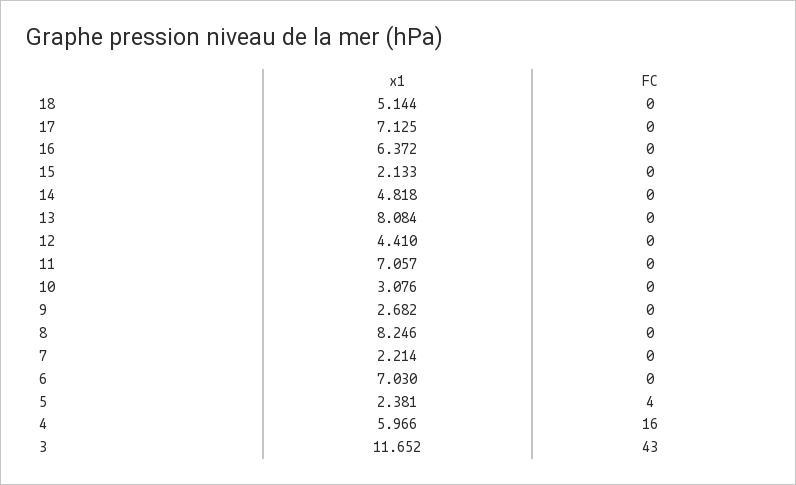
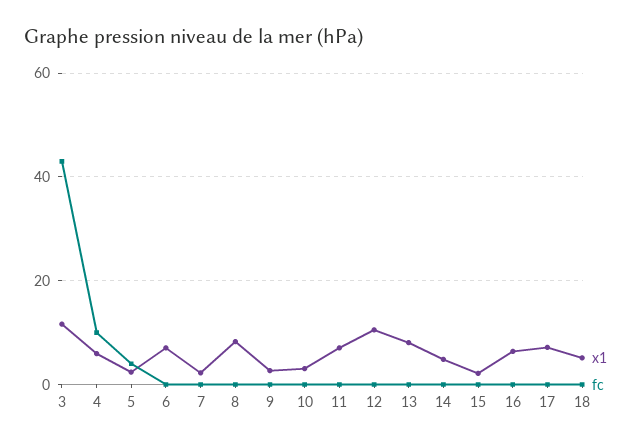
x1, 12: 4.41 -> 10
FC, 4: 16 -> 10

